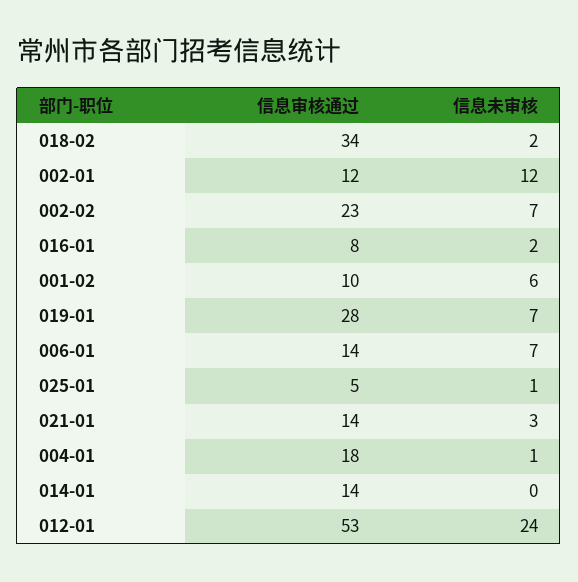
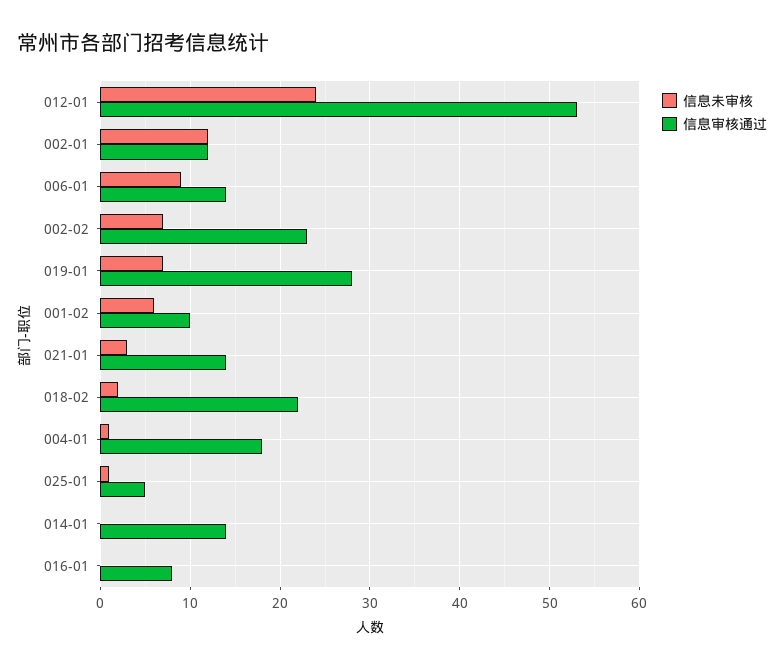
信息审核通过, 018-02: 34 -> 22
信息未审核, 016-01: 2 -> 0
信息未审核, 006-01: 7 -> 9

